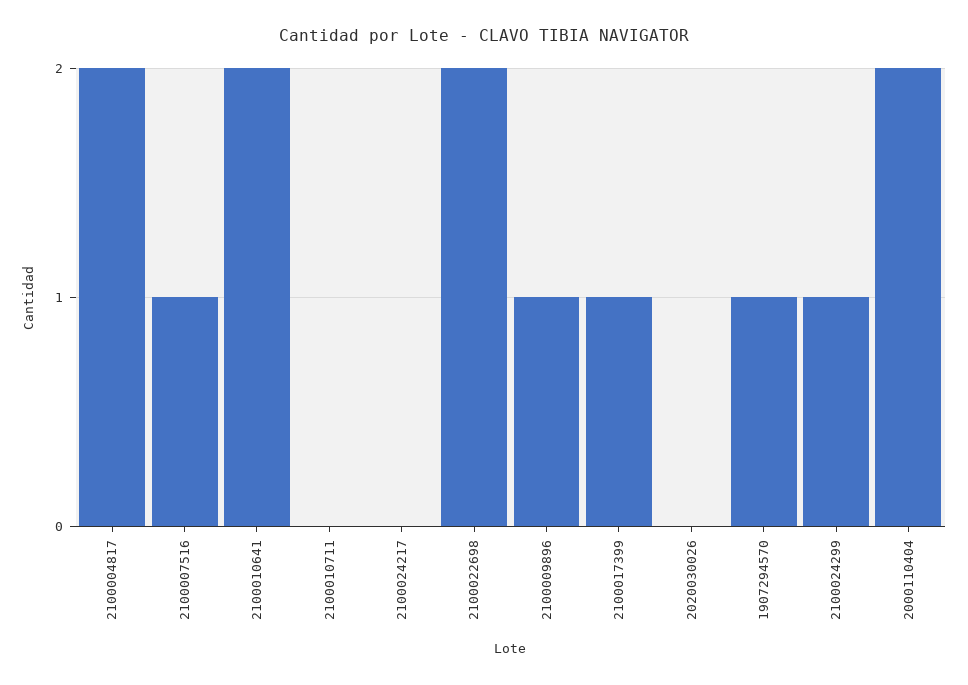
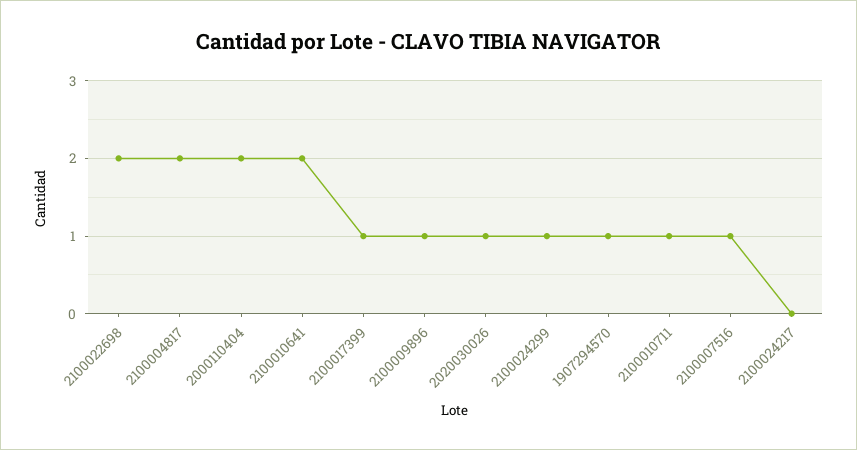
2100010711: 0 -> 1
2020030026: 0 -> 1

